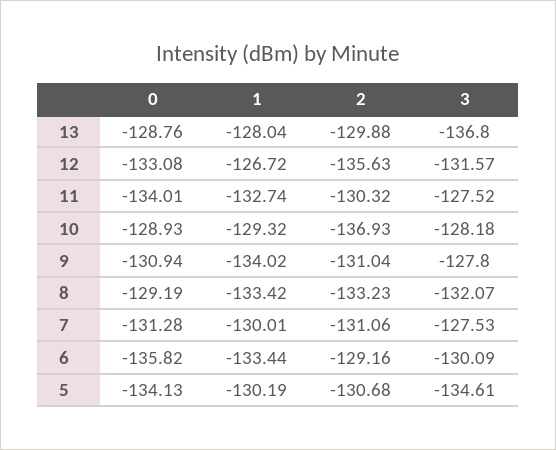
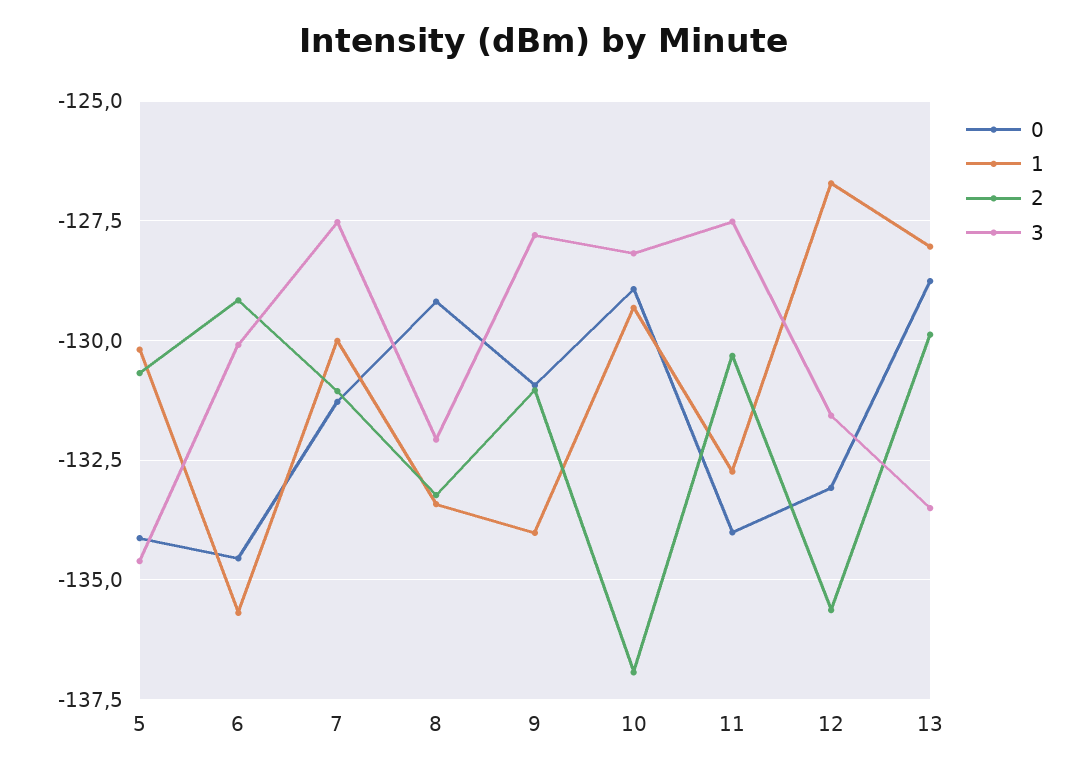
3, 13: -136.8 -> -133.5
0, 6: -135.82 -> -134.5
1, 6: -133.44 -> -135.75

